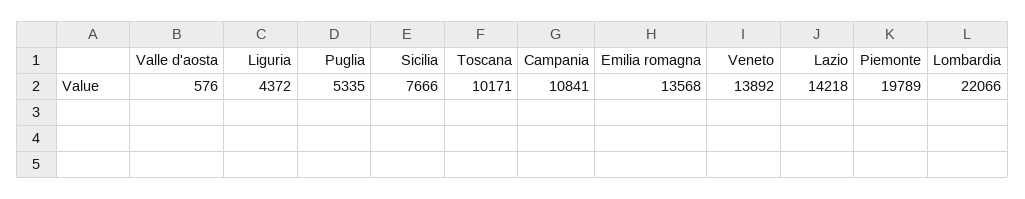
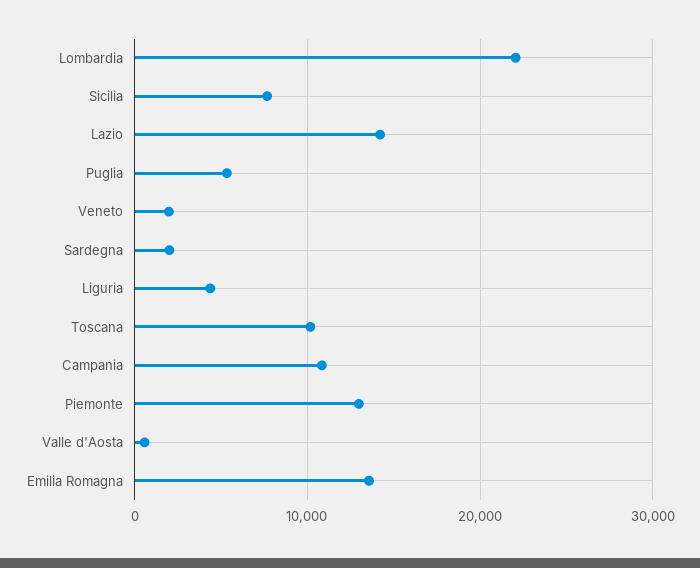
Veneto: 13892 -> 2000
Piemonte: 19789 -> 13000
Sardegna: none -> 2000

